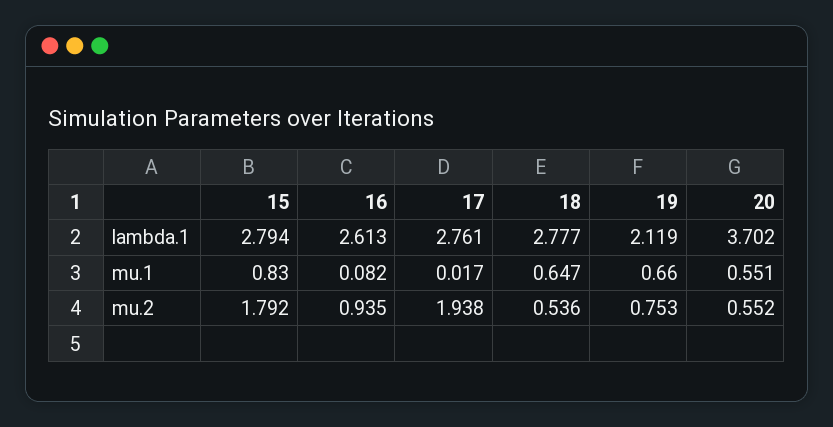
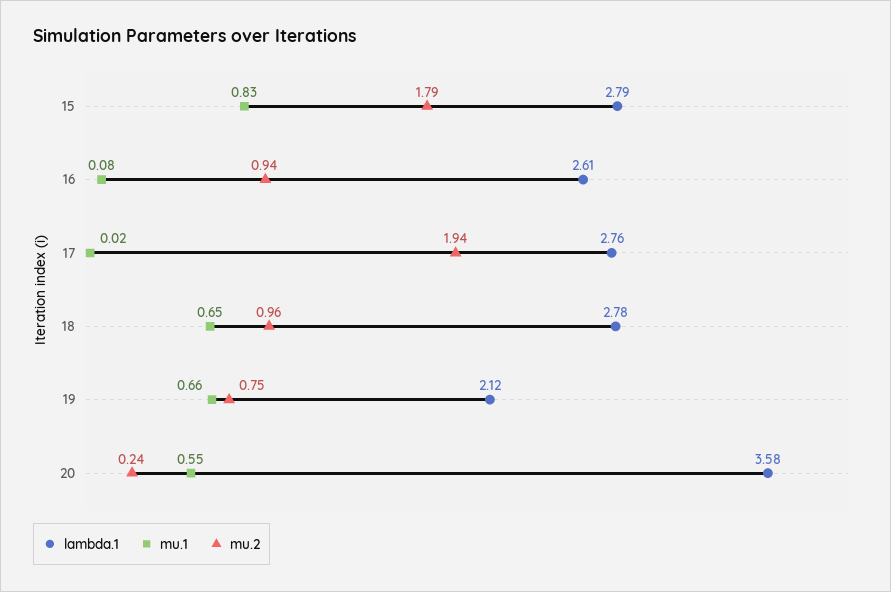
lambda.1, 20: 3.702 -> 3.58
mu.2, 18: 0.536 -> 0.96
mu.2, 20: 0.552 -> 0.24

